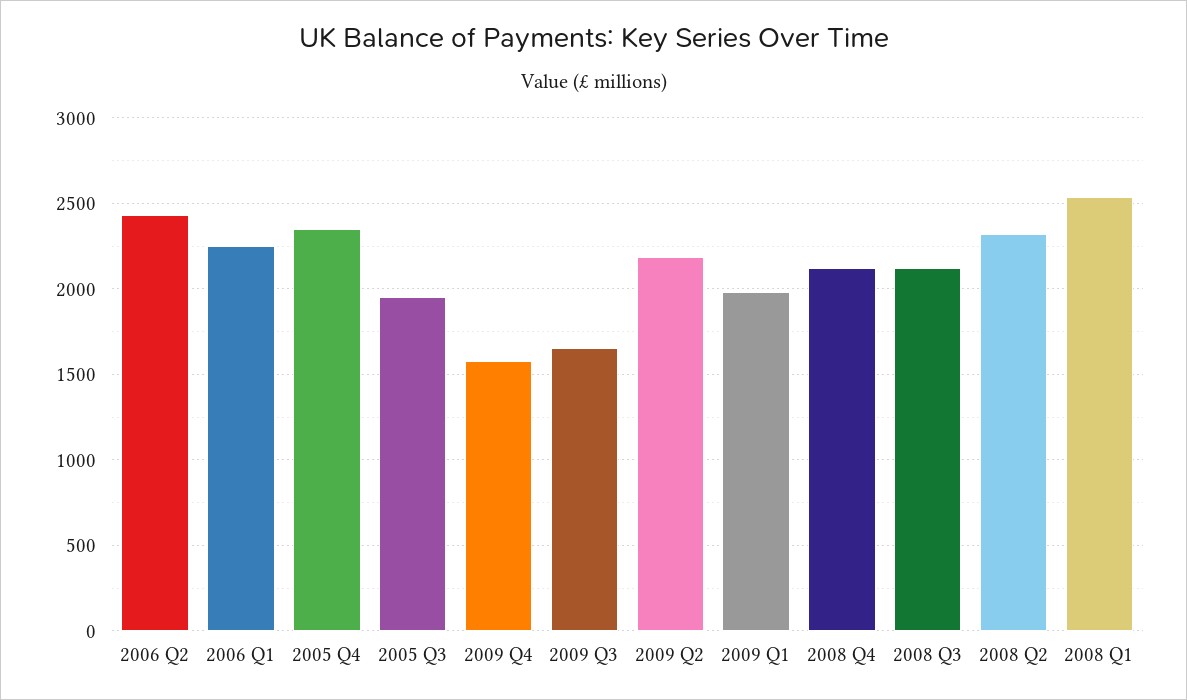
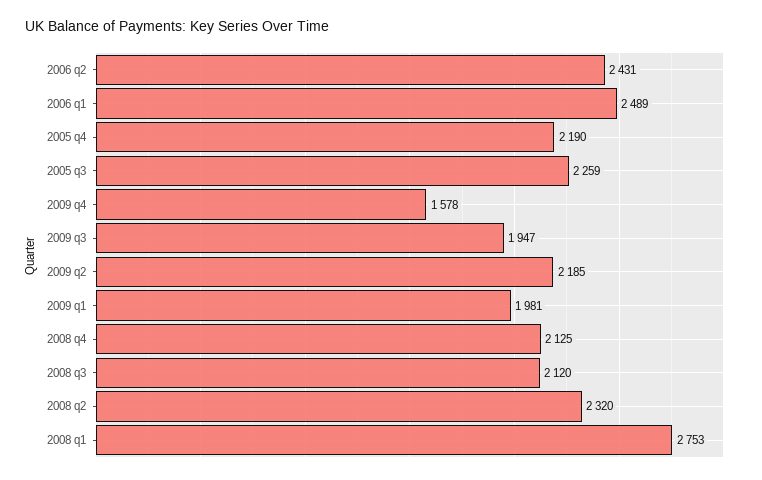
2006 Q1: 2250 -> 2489
2005 Q4: 2350 -> 2190
2005 Q3: 1950 -> 2259
2009 Q3: 1650 -> 1947
2008 Q1: 2550 -> 2753

